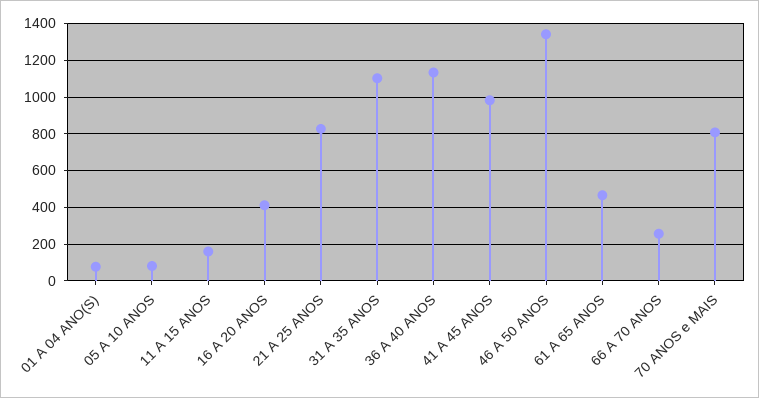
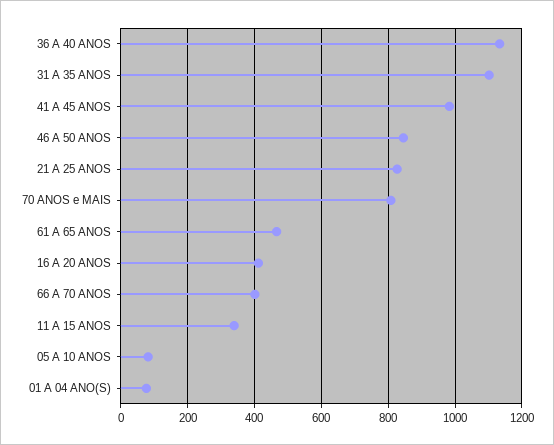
11 A 15 ANOS: 150 -> 340
46 A 50 ANOS: 1350 -> 840
66 A 70 ANOS: 250 -> 400

